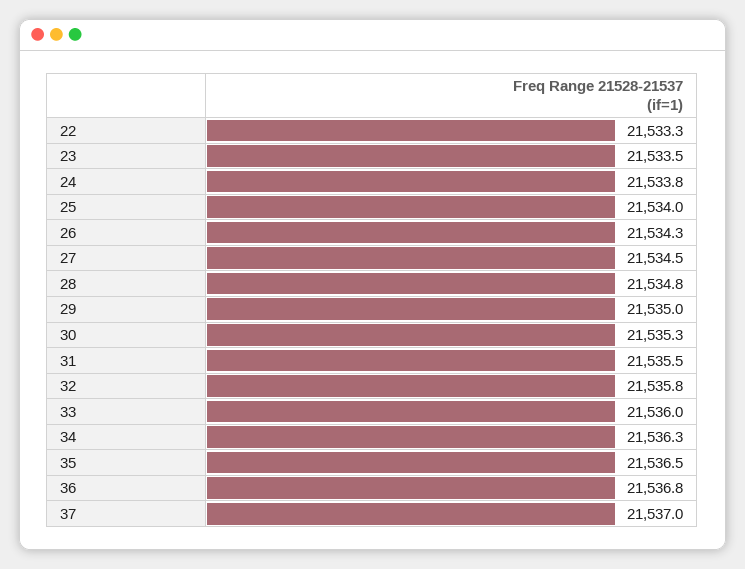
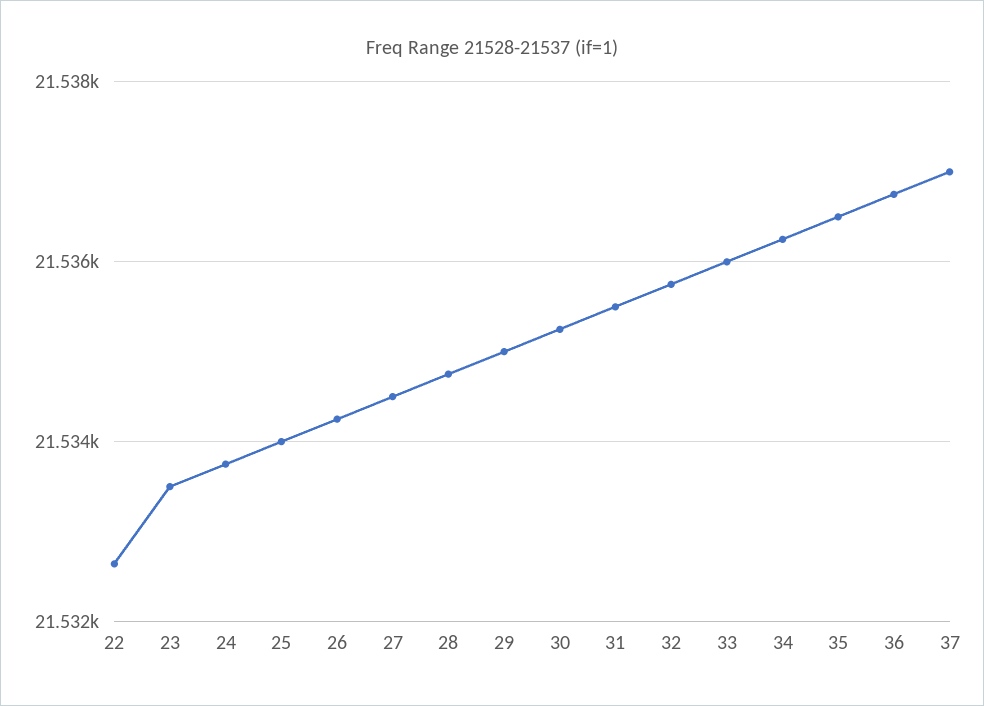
22: 21533.3 -> 21532.6

